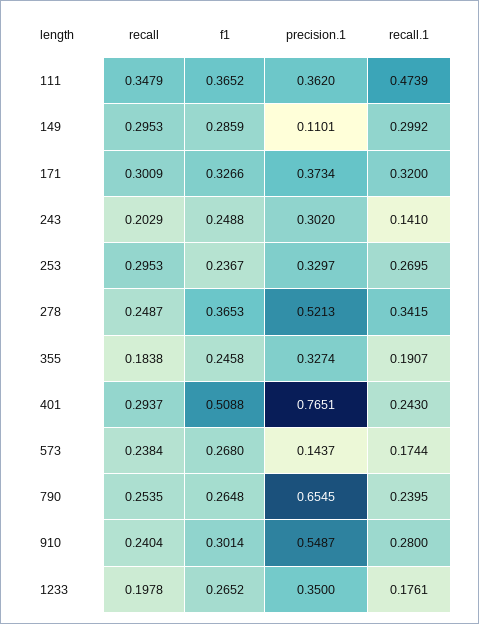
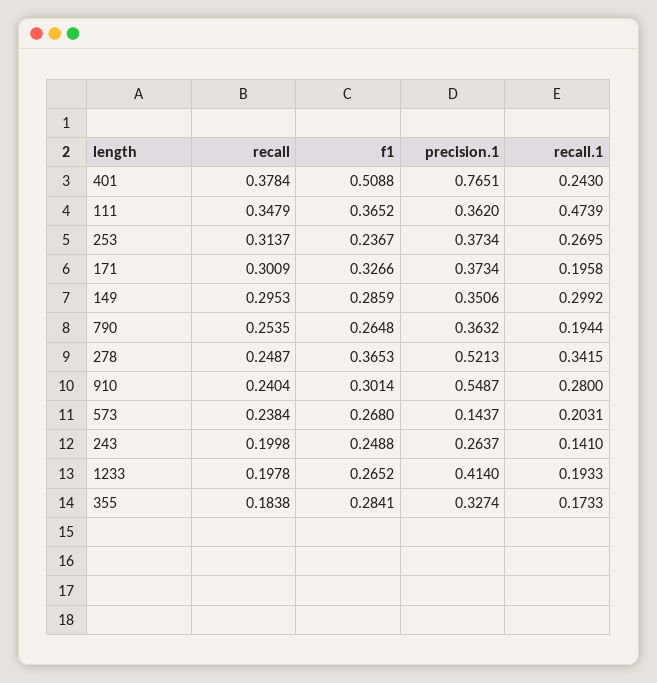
precision.1, 149: 0.1101 -> 0.3506
recall.1, 171: 0.32 -> 0.1958
recall, 243: 0.2029 -> 0.1998
precision.1, 243: 0.302 -> 0.2637
recall, 253: 0.2953 -> 0.3137
precision.1, 253: 0.3297 -> 0.3734
f1, 355: 0.2458 -> 0.2841
recall.1, 355: 0.1907 -> 0.1733
recall, 401: 0.2937 -> 0.3784
recall.1, 573: 0.1744 -> 0.2031
precision.1, 790: 0.6545 -> 0.3632
recall.1, 790: 0.2395 -> 0.1944
precision.1, 1233: 0.35 -> 0.414
recall.1, 1233: 0.1761 -> 0.1933

